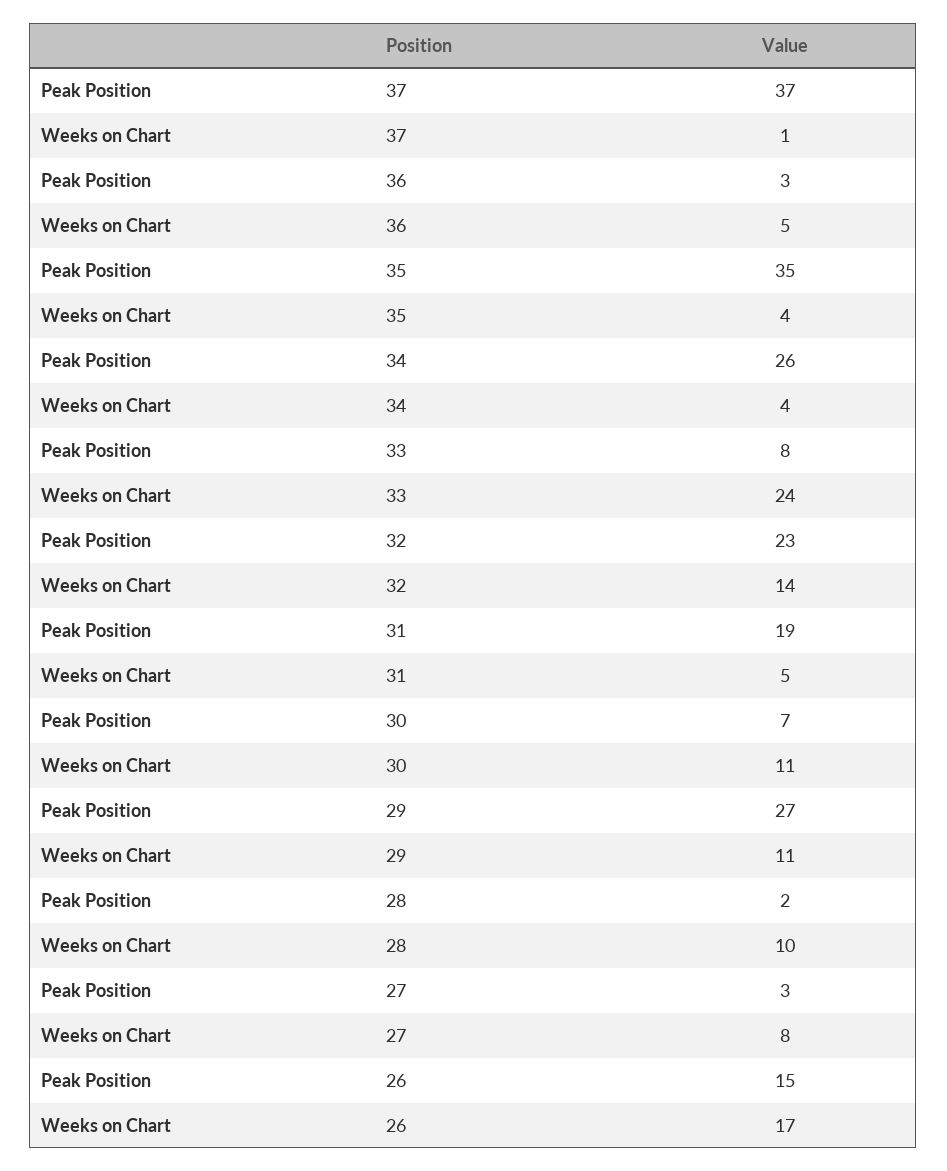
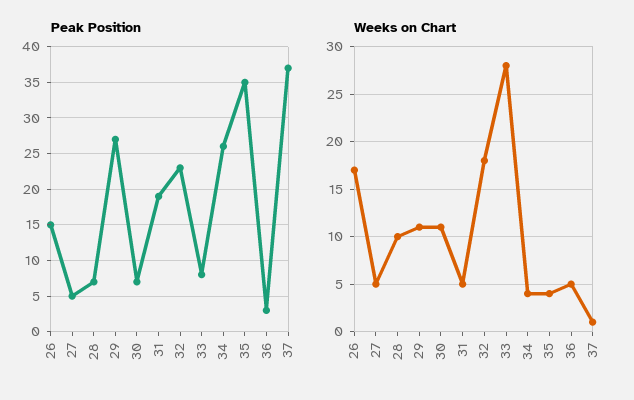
Weeks on Chart, 33: 24 -> 28
Weeks on Chart, 32: 14 -> 18
Peak Position, 28: 2 -> 7
Peak Position, 27: 3 -> 5
Weeks on Chart, 27: 8 -> 5

